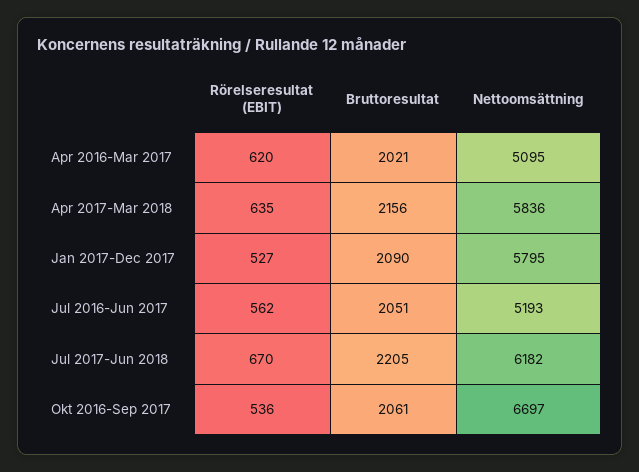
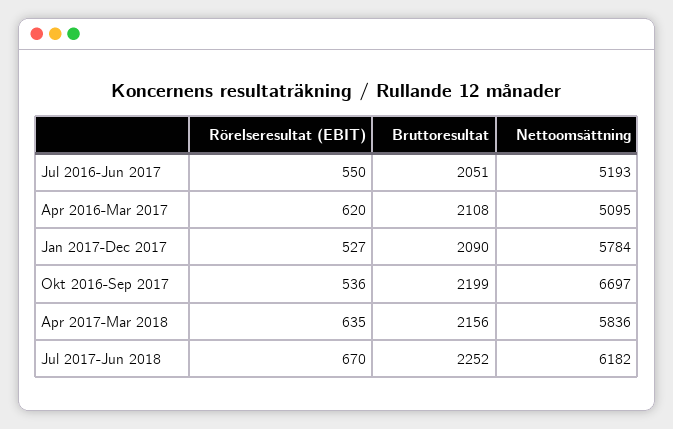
Bruttoresultat, Apr 2016-Mar 2017: 2021 -> 2108
Nettoomsättning, Jan 2017-Dec 2017: 5795 -> 5784
Rörelseresultat (EBIT), Jul 2016-Jun 2017: 562 -> 550
Bruttoresultat, Jul 2017-Jun 2018: 2205 -> 2252
Bruttoresultat, Okt 2016-Sep 2017: 2061 -> 2199

